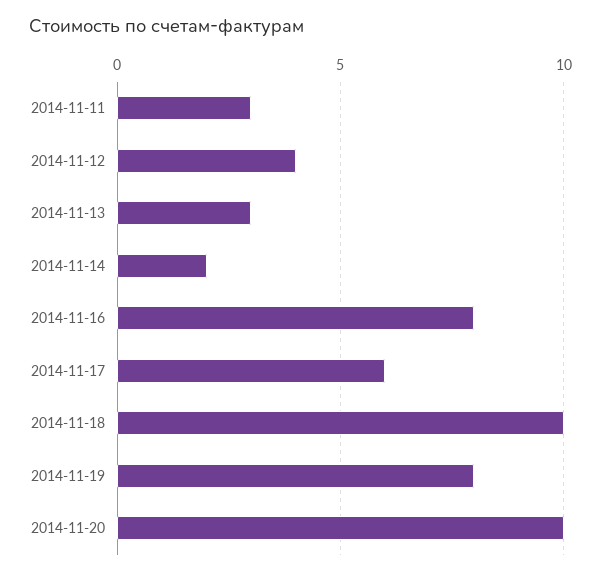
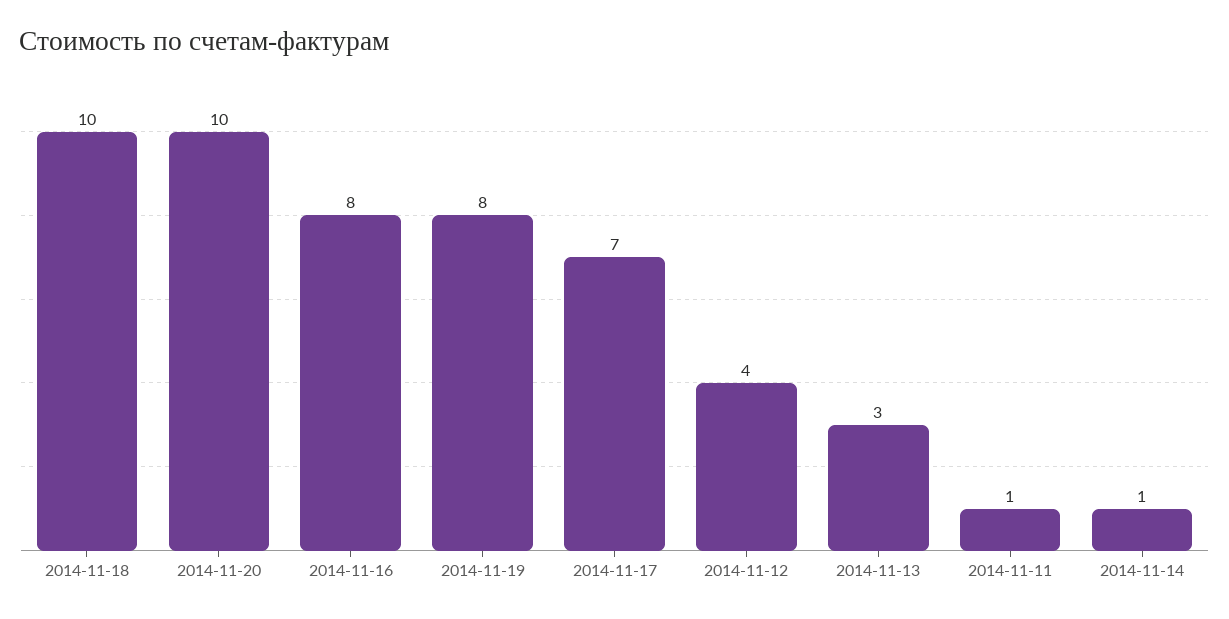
2014-11-11: 3 -> 1
2014-11-14: 2 -> 1
2014-11-17: 6 -> 7

